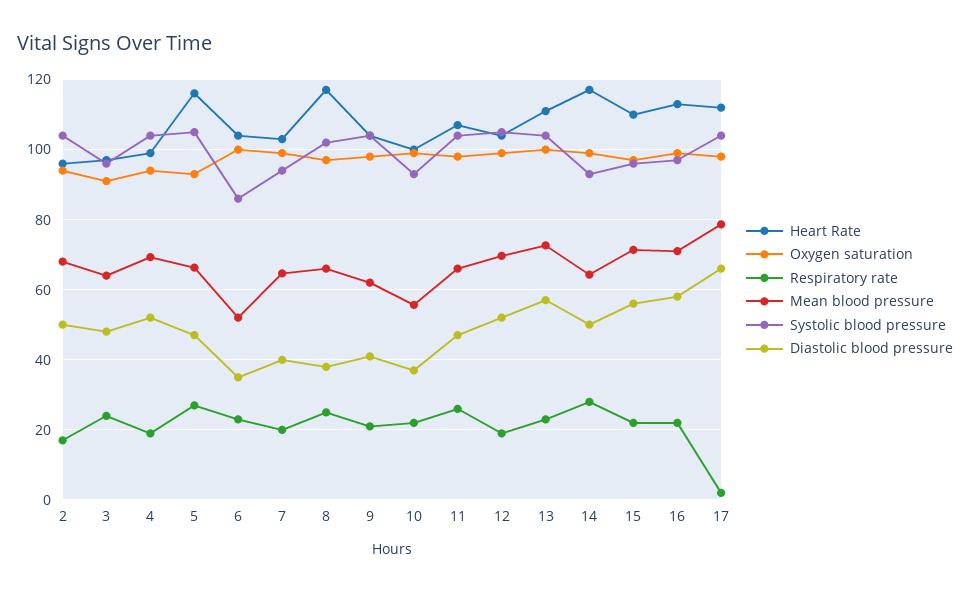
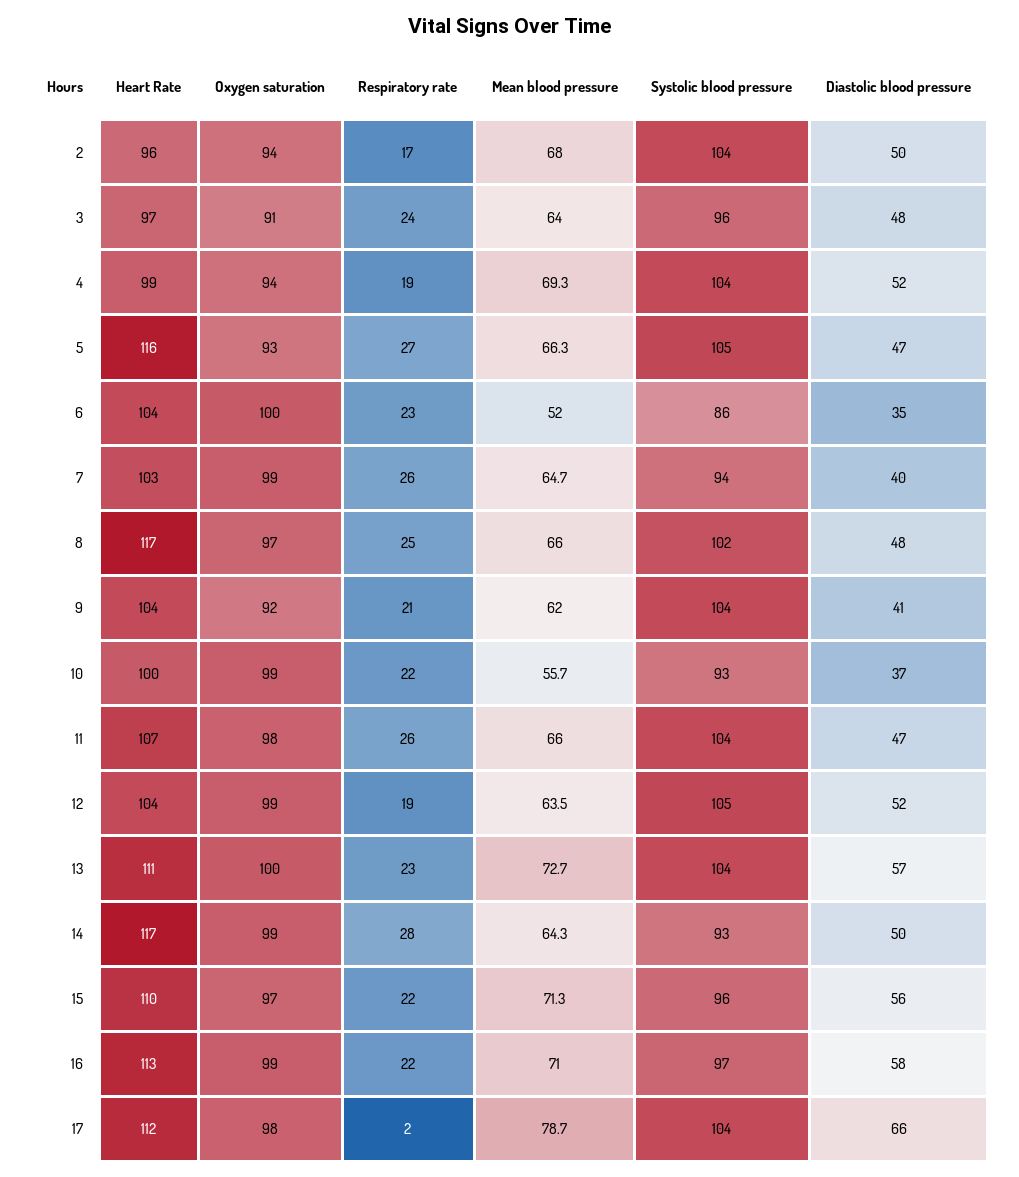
Respiratory rate, 7: 20 -> 26
Diastolic blood pressure, 8: 38 -> 48
Oxygen saturation, 9: 98 -> 92
Mean blood pressure, 12: 70 -> 63.5

